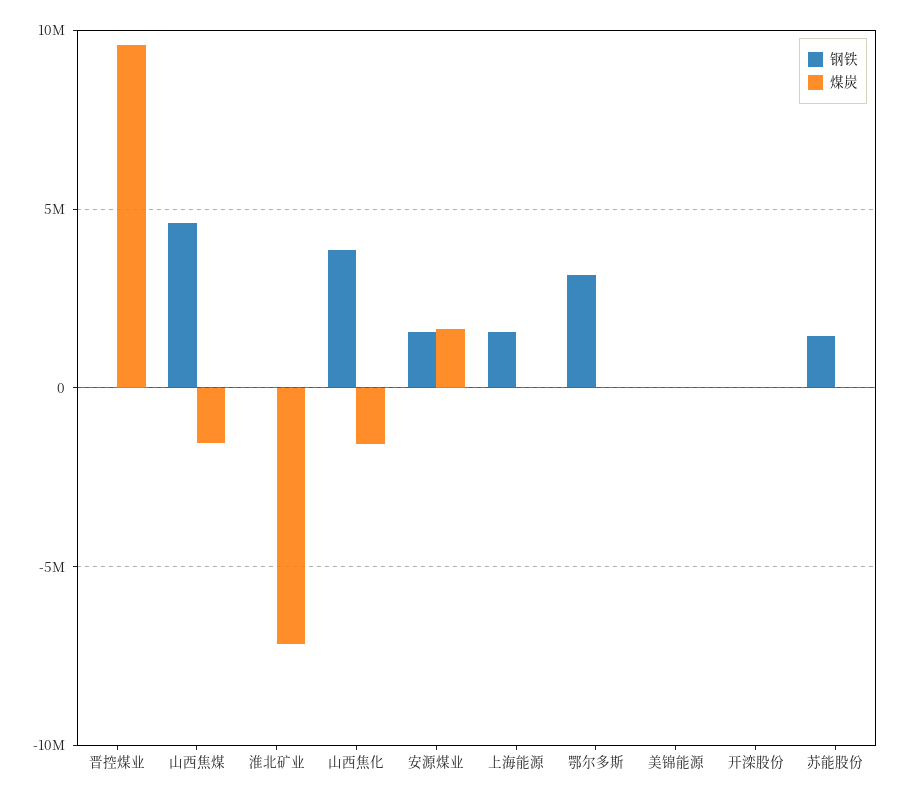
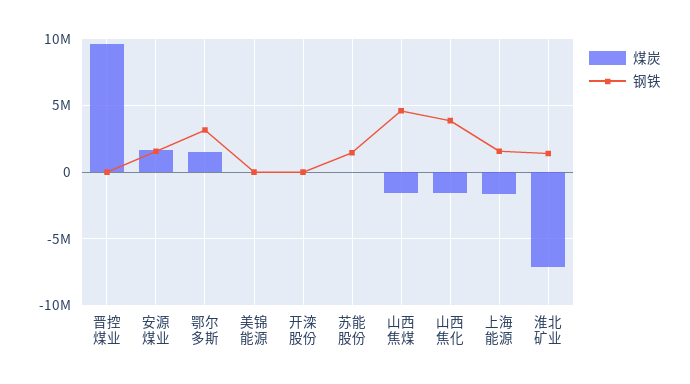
钢铁, 淮北矿业: 0 -> 1500000
煤炭, 上海能源: 0 -> -1500000
煤炭, 鄂尔多斯: 0 -> 1500000

